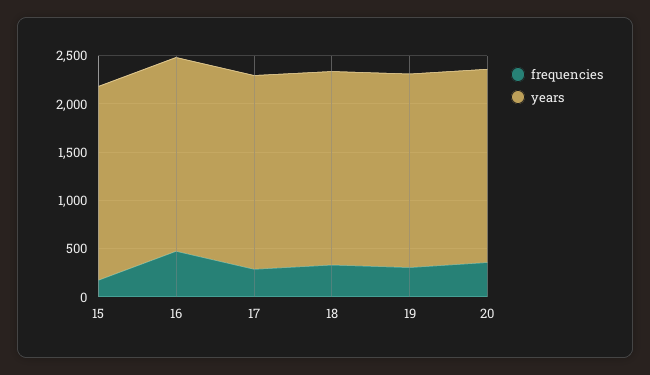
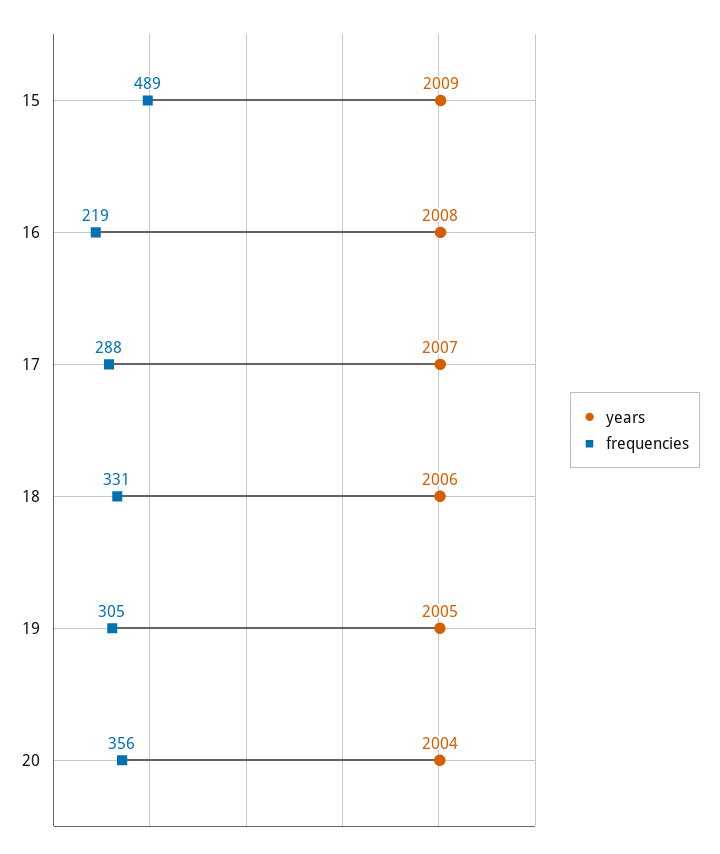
frequencies, 15: 200 -> 489
frequencies, 16: 500 -> 219

